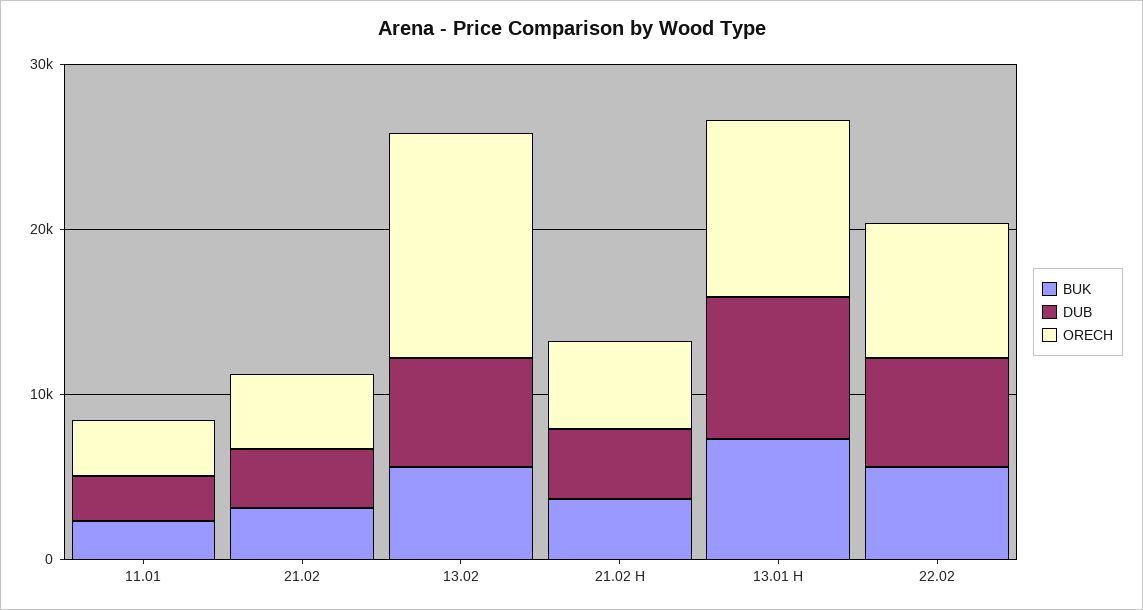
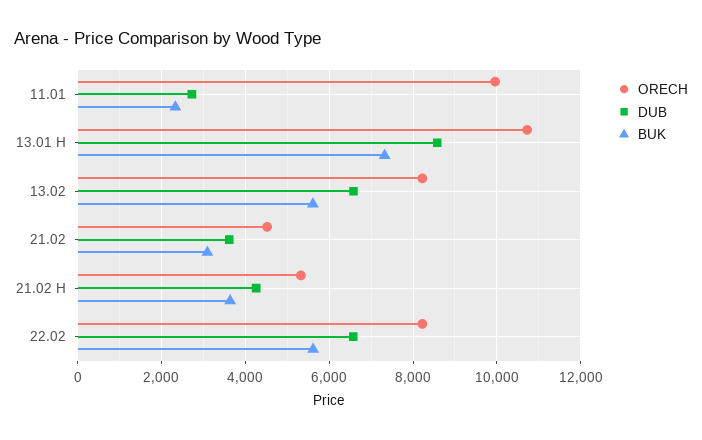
ORECH, 11.01: 4000 -> 10000
ORECH, 13.02: 14000 -> 8200

